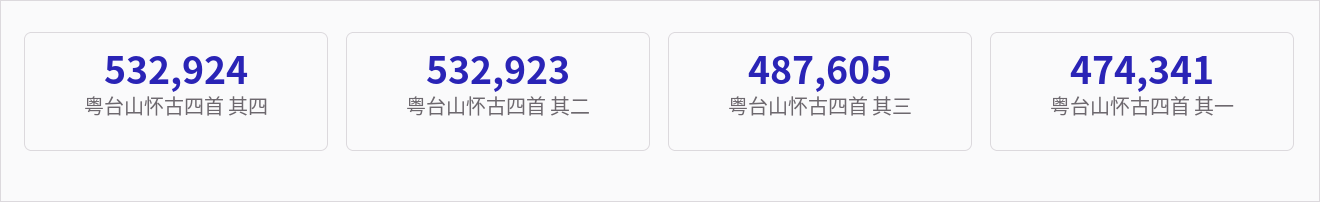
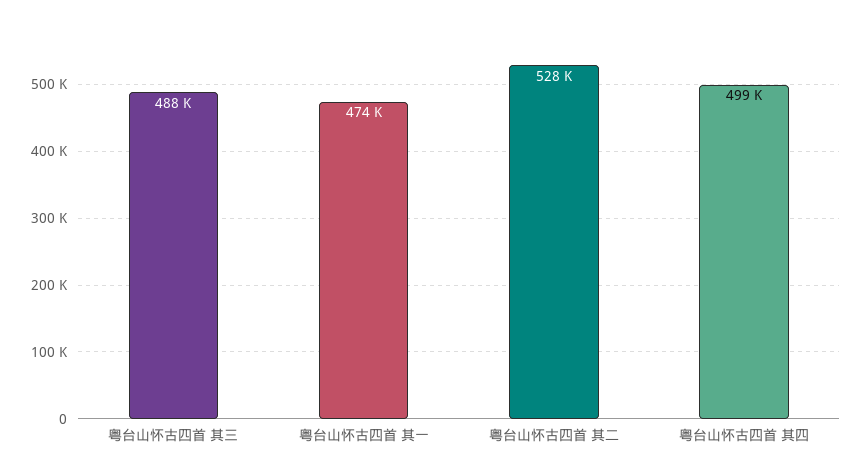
粤台山怀古四首 其四: 532924 -> 499000
粤台山怀古四首 其二: 532923 -> 528000

